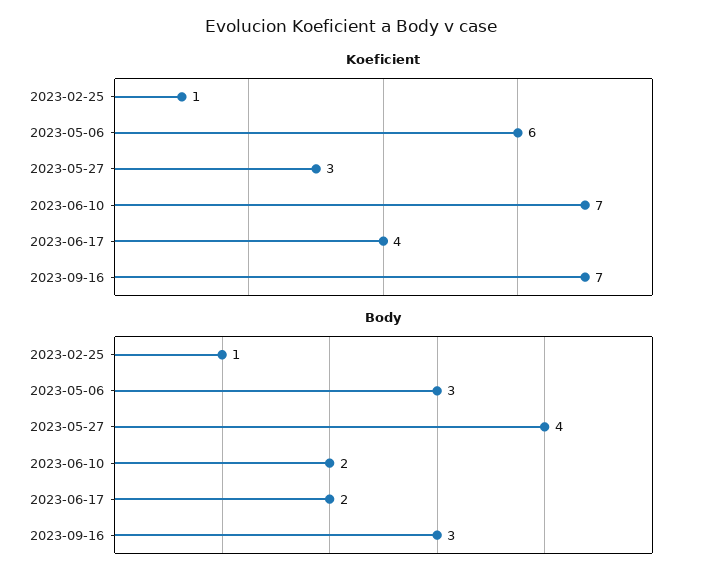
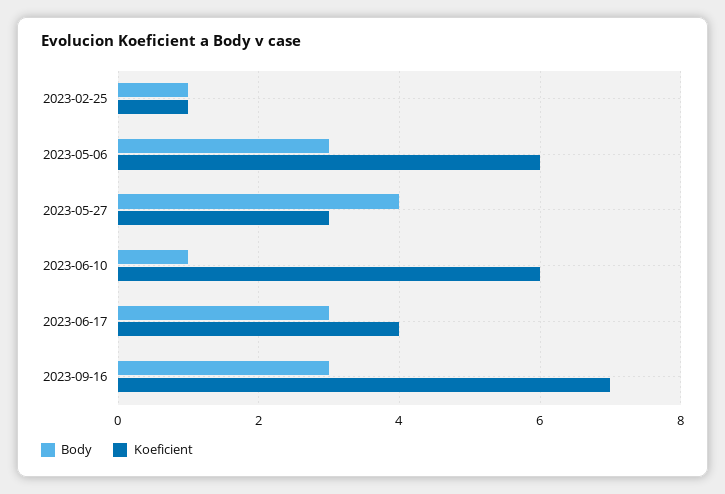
Koeficient, 2023-06-10: 7 -> 6
Body, 2023-06-10: 2 -> 1
Body, 2023-06-17: 2 -> 3

